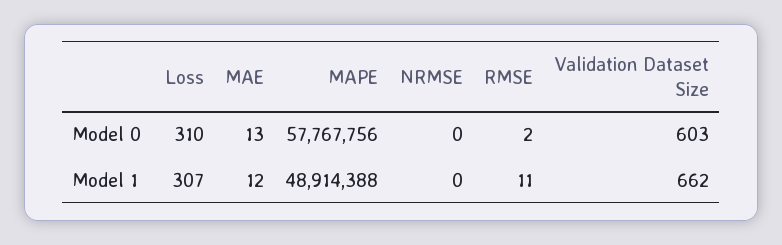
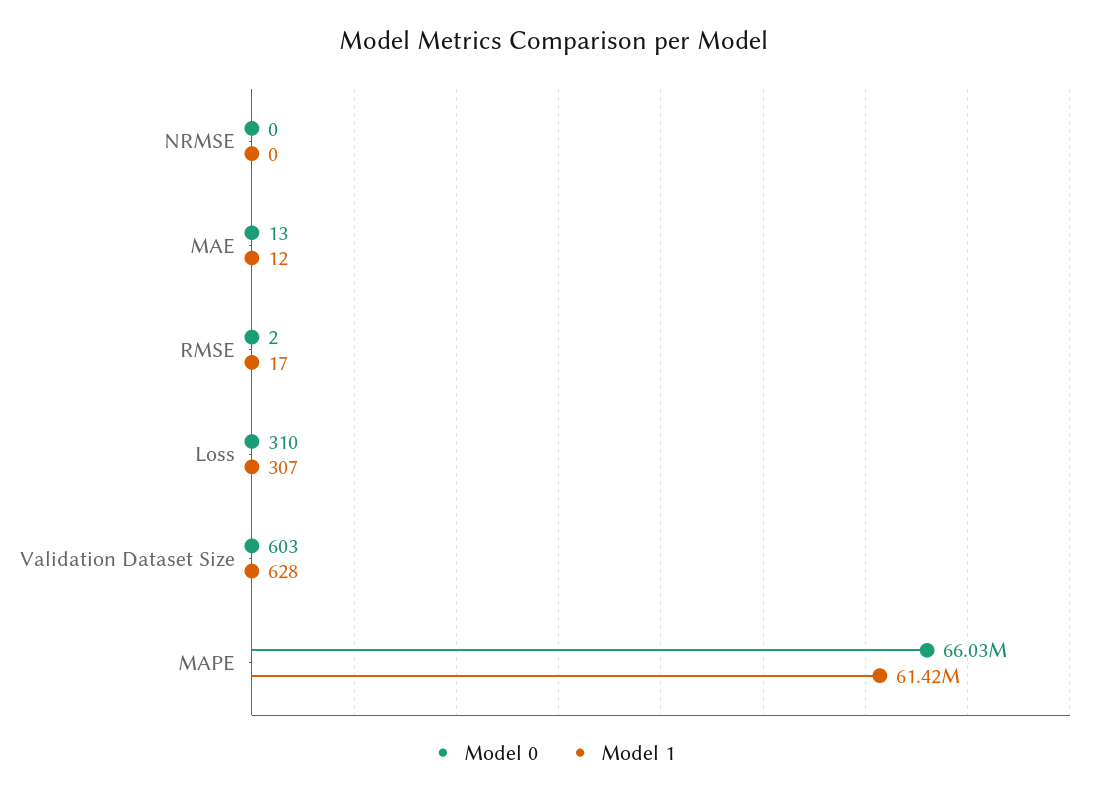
Model 0, MAPE: 57767756 -> 66030000
Model 1, MAPE: 48914388 -> 61420000
Model 1, RMSE: 11 -> 17
Model 1, Validation Dataset Size: 662 -> 628

